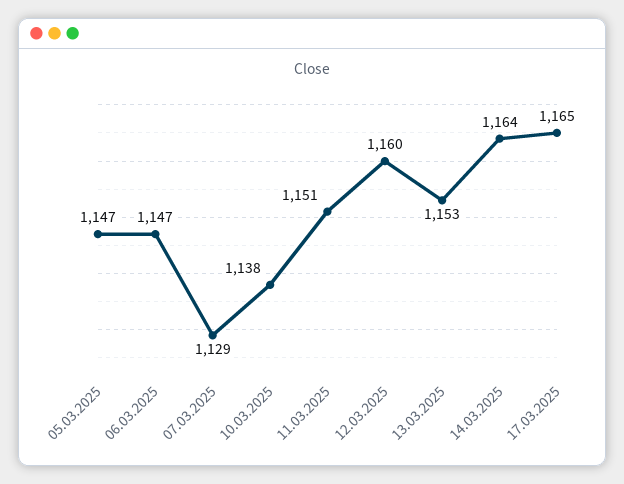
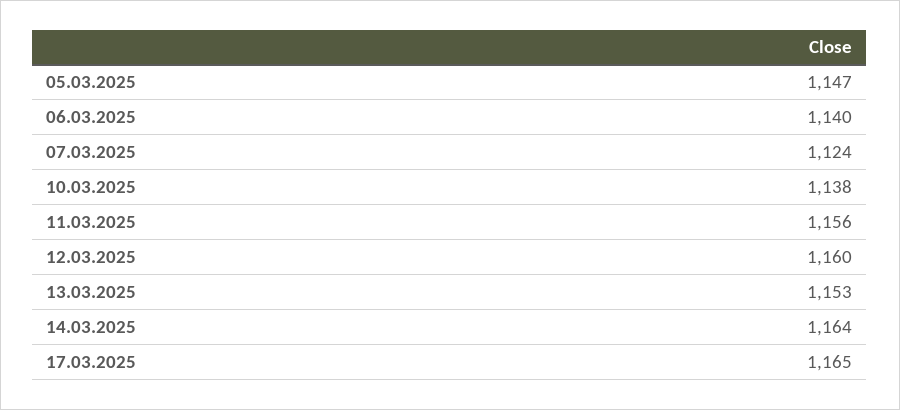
06.03.2025: 1147 -> 1140
07.03.2025: 1129 -> 1124
11.03.2025: 1151 -> 1156

